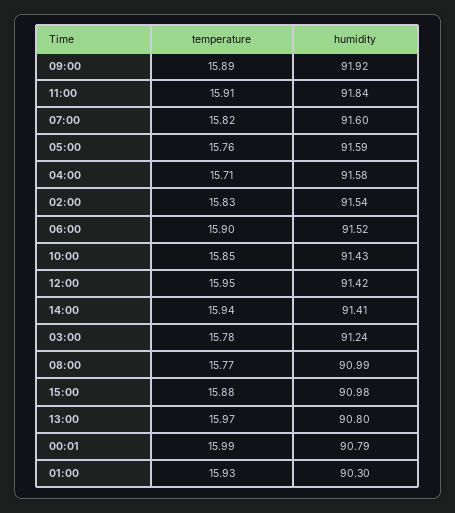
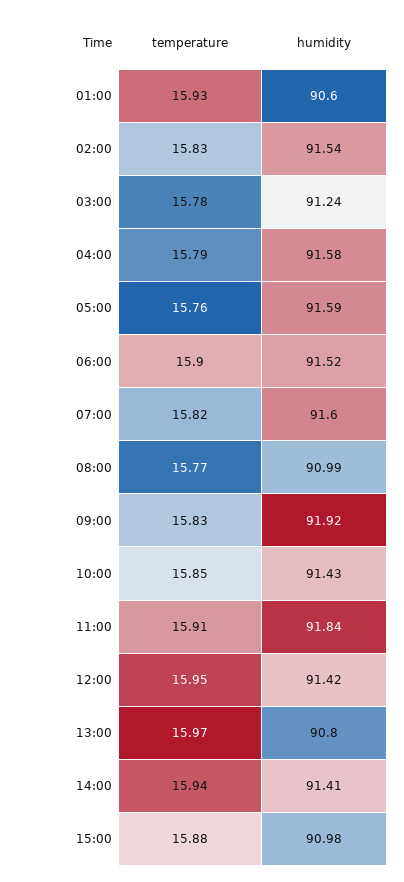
temperature, 09:00: 15.89 -> 15.83
temperature, 04:00: 15.71 -> 15.79
temperature, 00:01: 15.99 -> none
humidity, 00:01: 90.79 -> none
humidity, 01:00: 90.3 -> 90.6

